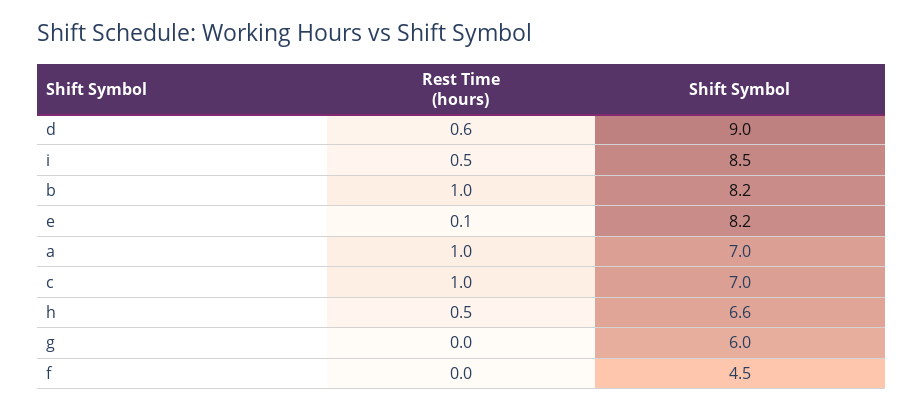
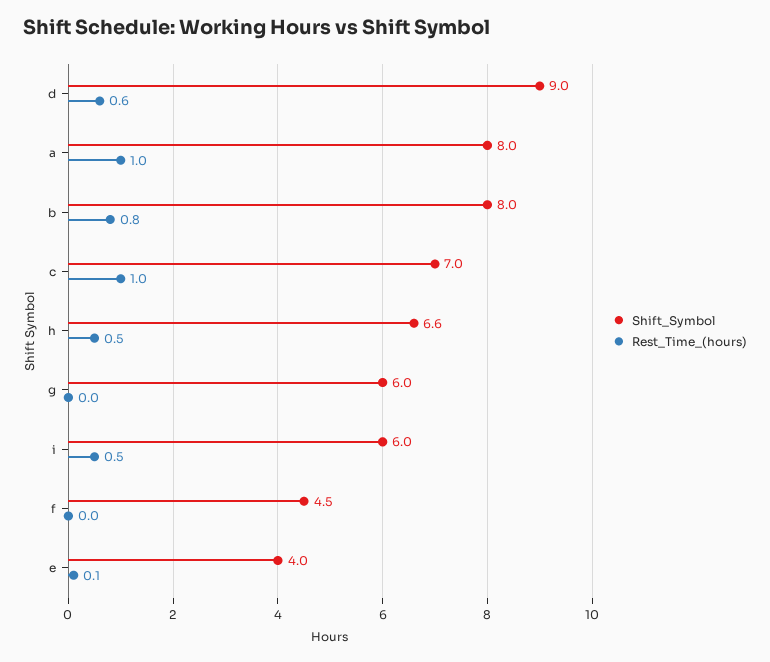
Shift Symbol, i: 8.5 -> 6
Rest Time (hours), b: 1 -> 0.8
Shift Symbol, b: 8.2 -> 8
Shift Symbol, e: 8.2 -> 4
Shift Symbol, a: 7 -> 8

